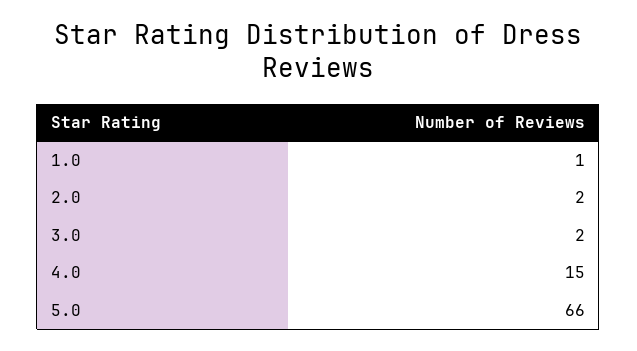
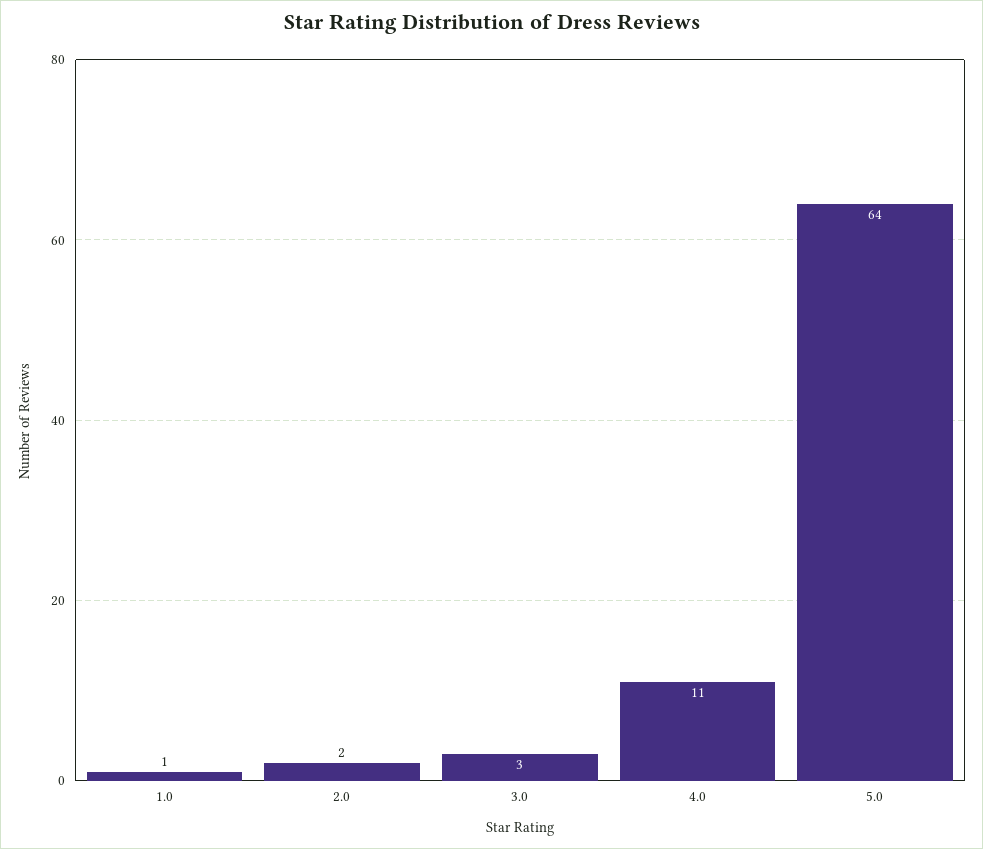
3.0: 2 -> 3
4.0: 15 -> 11
5.0: 66 -> 64

